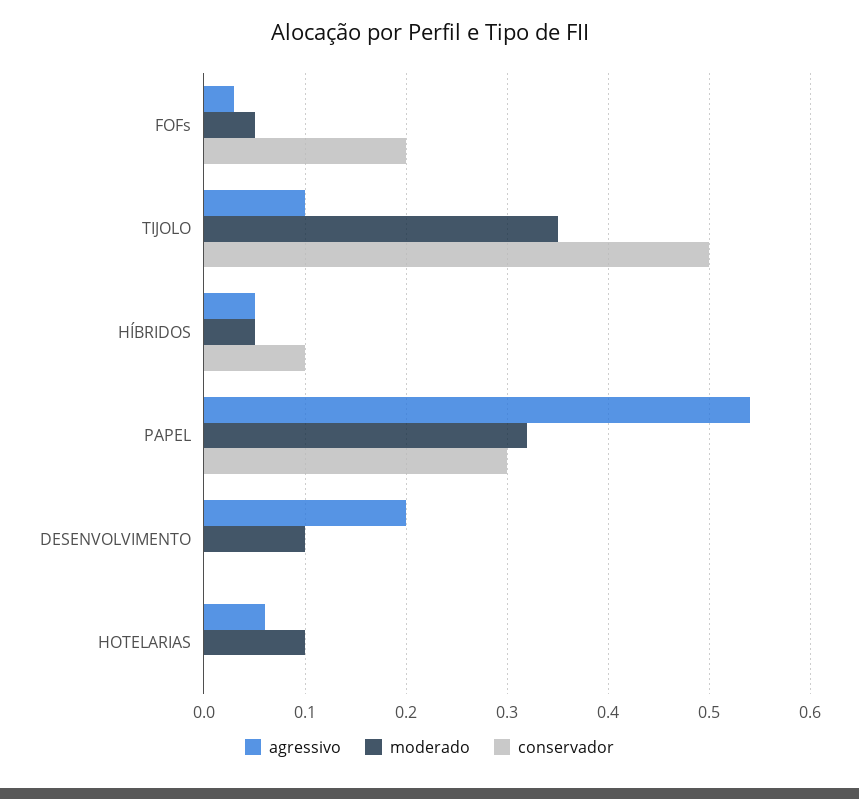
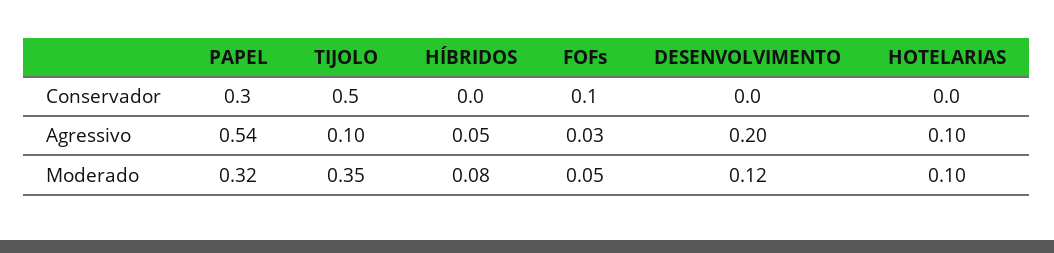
conservador, FOFs: 0.2 -> 0.1
moderado, HÍBRIDOS: 0.05 -> 0.08
conservador, HÍBRIDOS: 0.1 -> 0
moderado, DESENVOLVIMENTO: 0.1 -> 0.12
agressivo, HOTELARIAS: 0.06 -> 0.1

